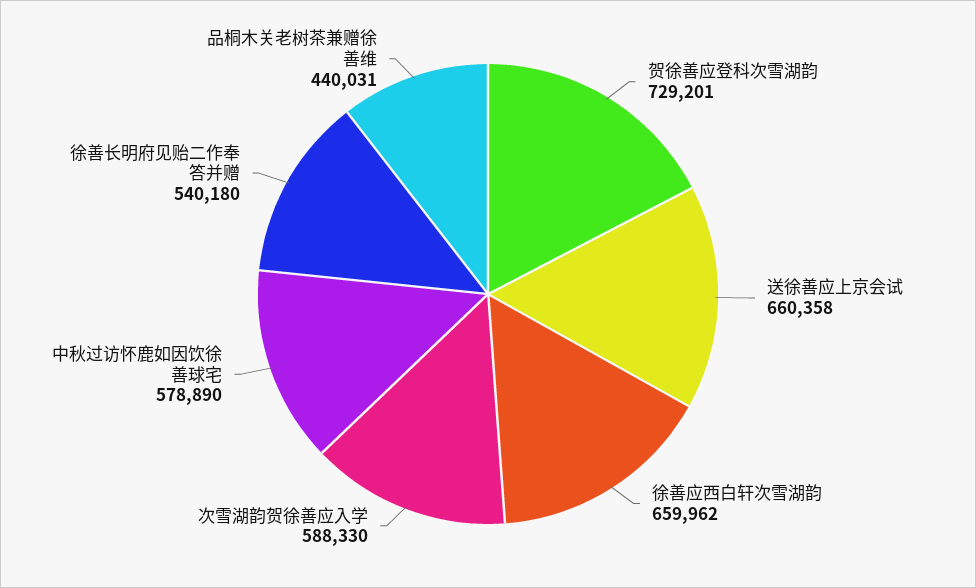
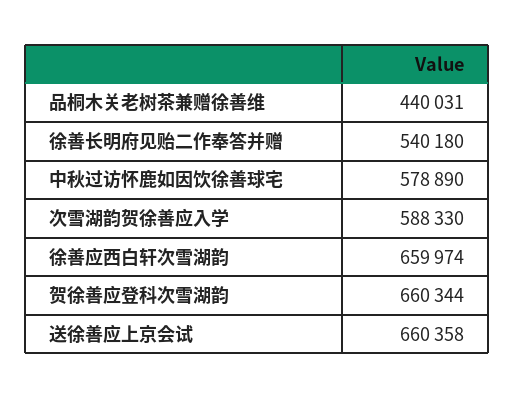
贺徐善应登科次雪湖韵: 729201 -> 660344
徐善应西白轩次雪湖韵: 659962 -> 659974

